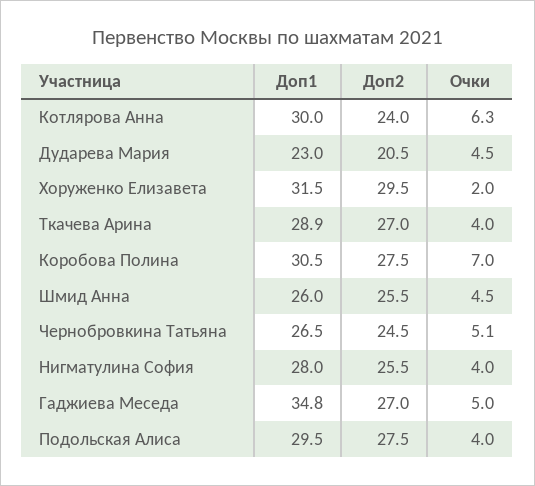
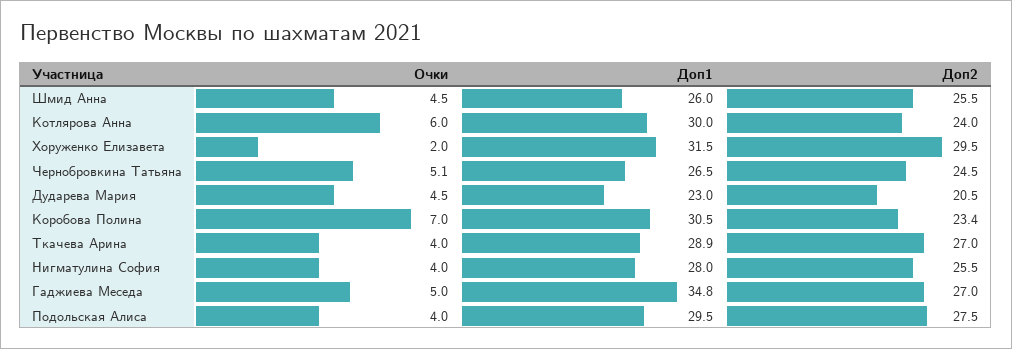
Очки, Котлярова Анна: 6.3 -> 6
Доп2, Коробова Полина: 27.5 -> 23.4

